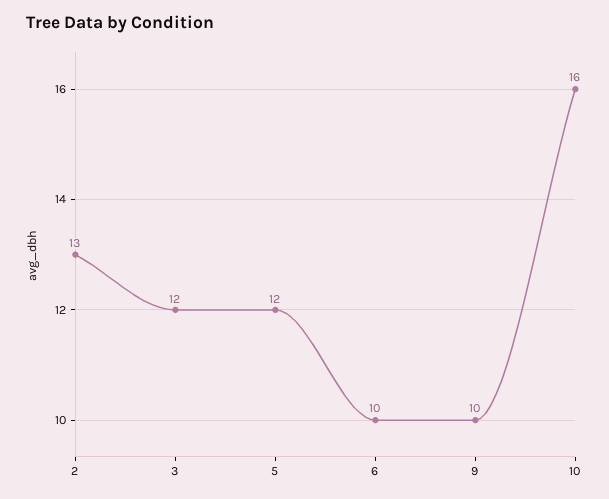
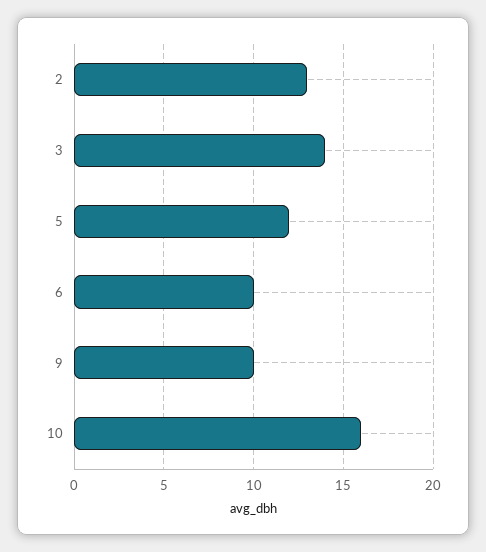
3: 12 -> 14

